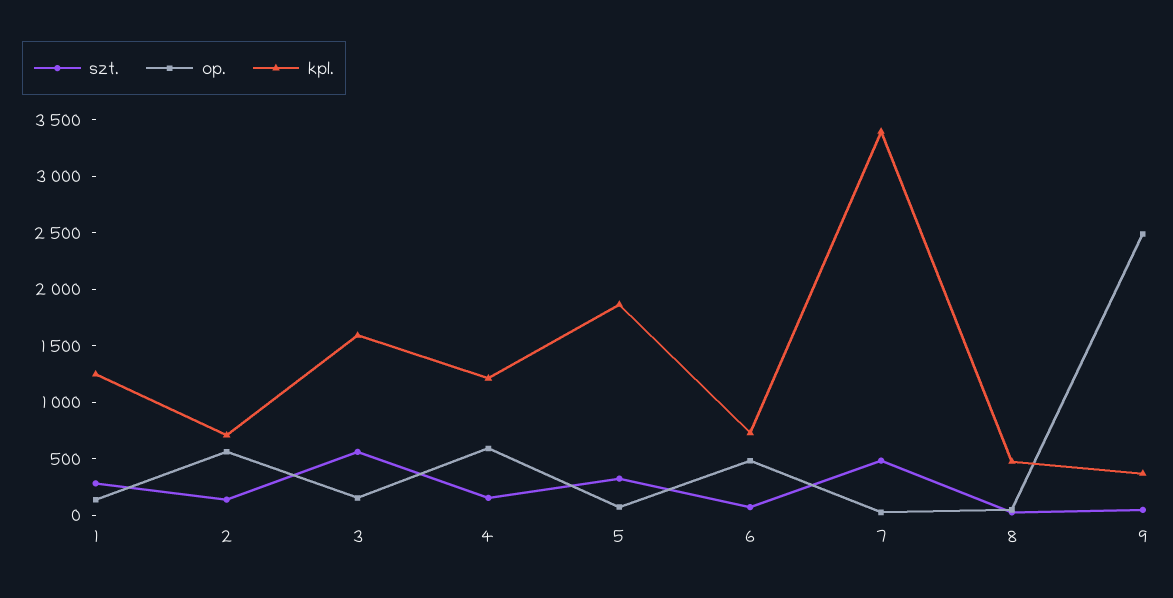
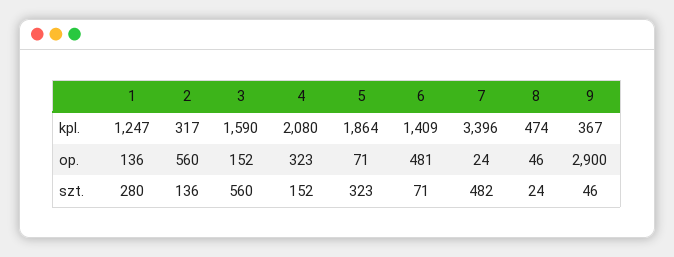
kpl., 2: 700 -> 317
op., 4: 600 -> 323
kpl., 4: 1200 -> 2080
kpl., 6: 700 -> 1409
op., 9: 2500 -> 2900

